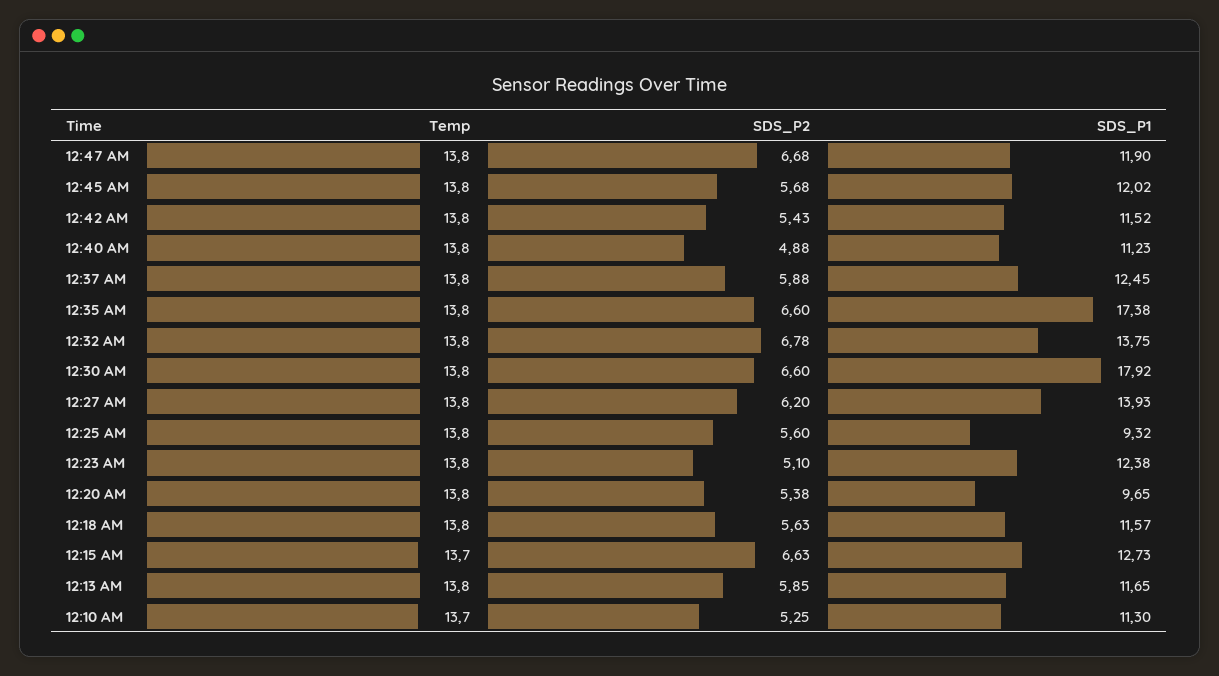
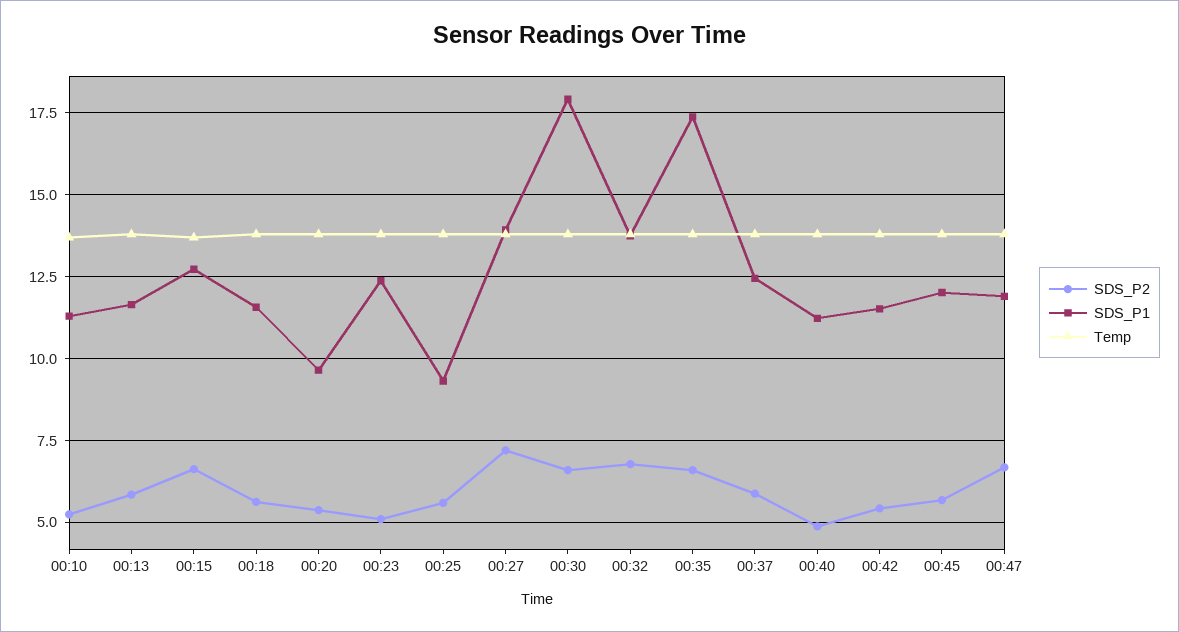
SDS_P2, 12:27 AM: 6.2 -> 7.25

